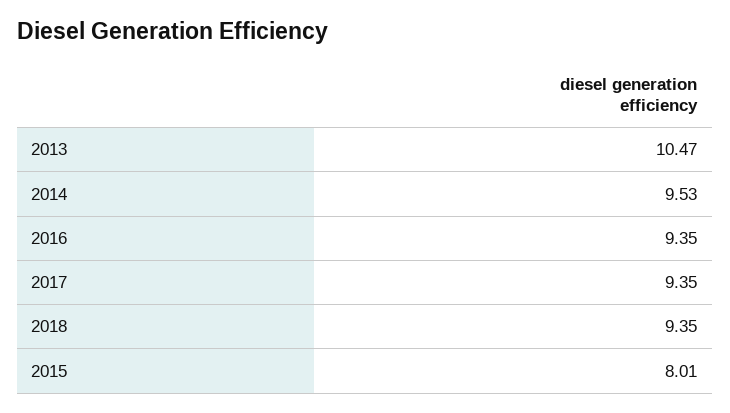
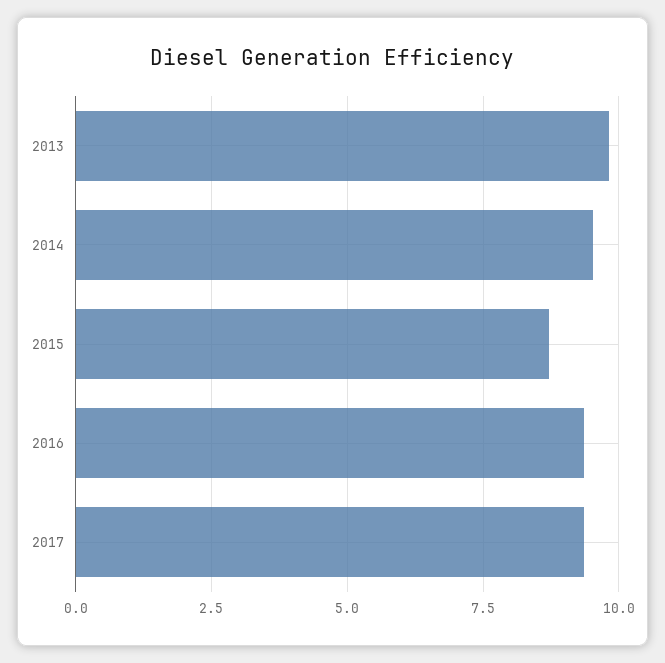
2013: 10.47 -> 9.75
2018: 9.35 -> none
2015: 8.01 -> 8.75

